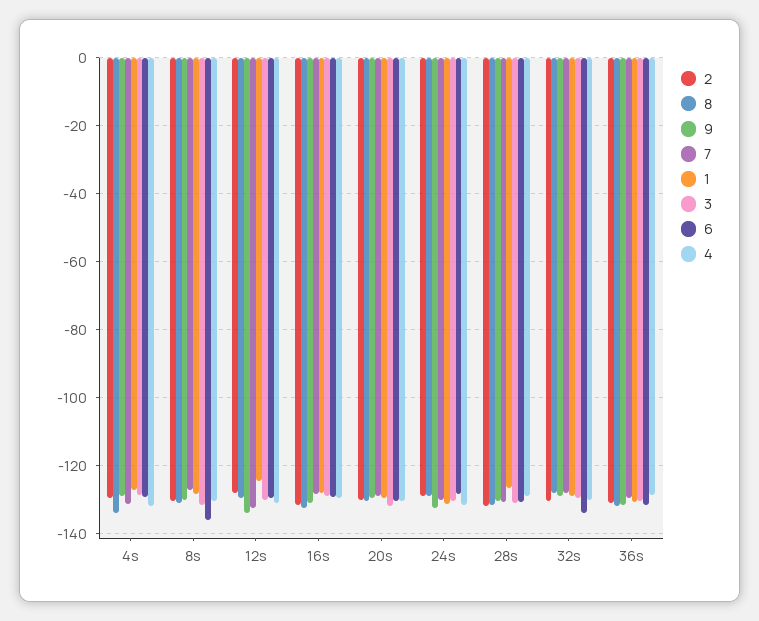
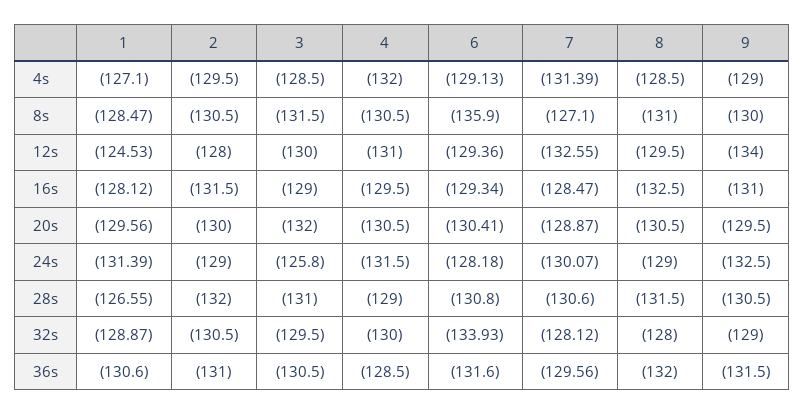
8, 4s: -134 -> -128.5
3, 24s: -130 -> -125.8

